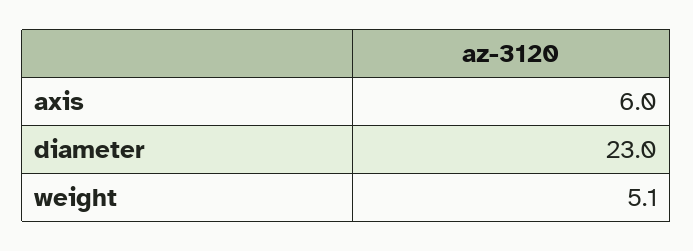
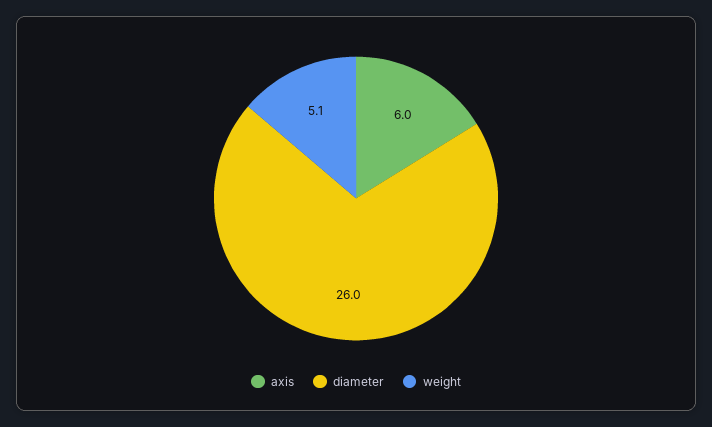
diameter: 23 -> 26

